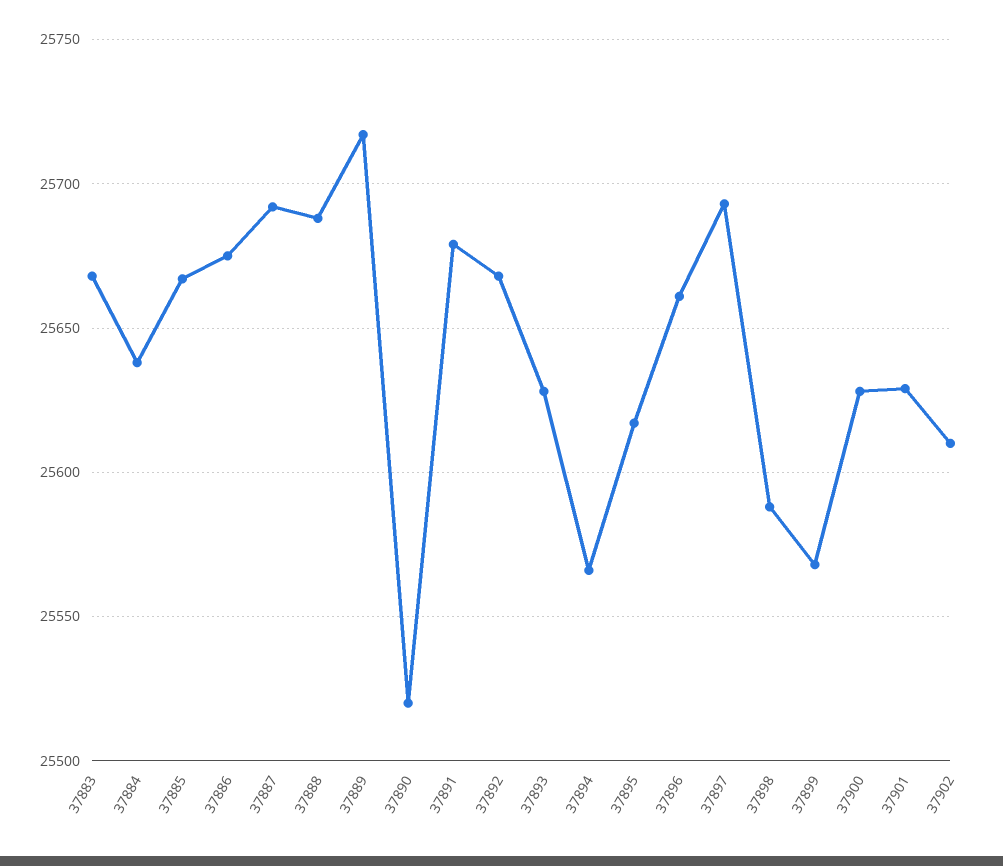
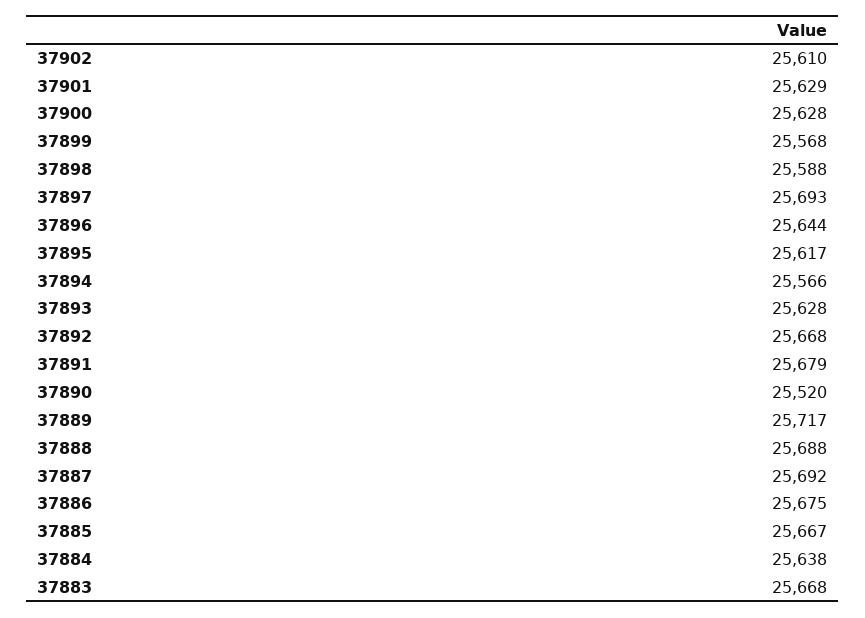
37896: 25660 -> 25644

